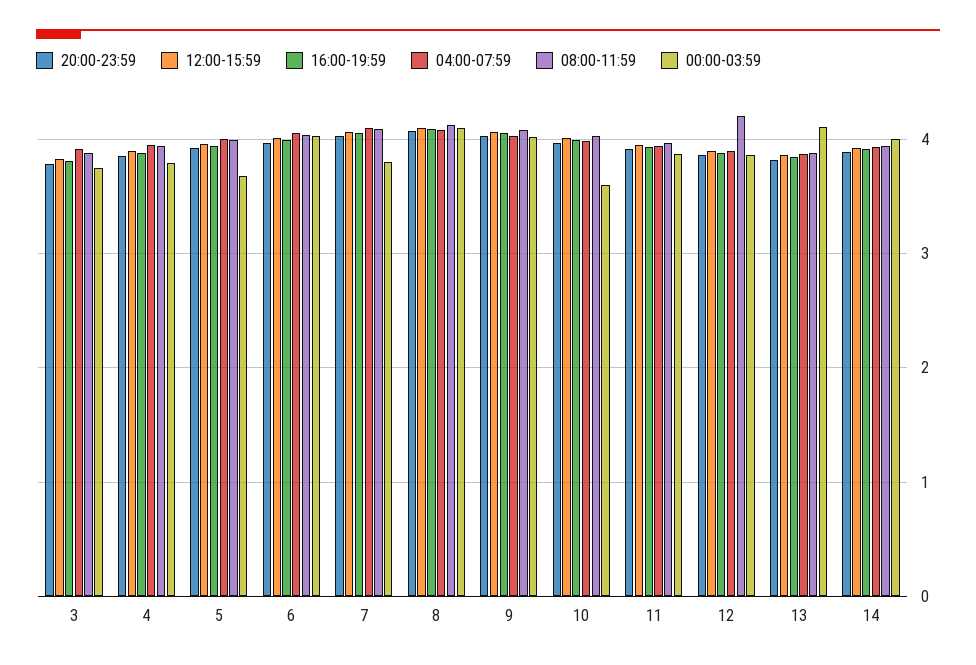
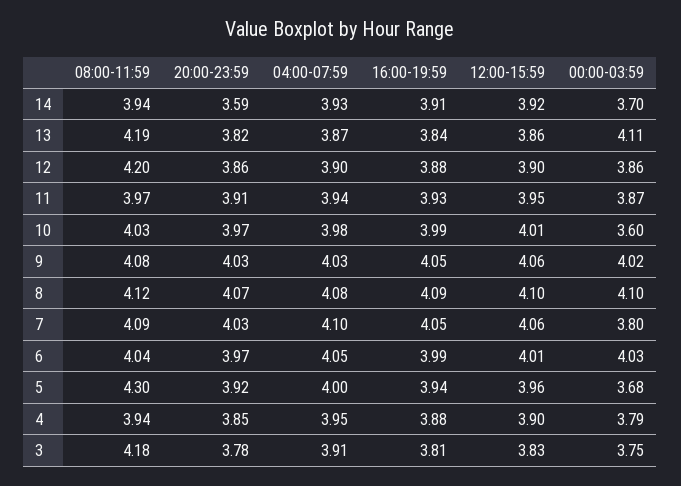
08:00-11:59, 3: 3.9 -> 4.18
08:00-11:59, 5: 4 -> 4.3
08:00-11:59, 13: 3.9 -> 4.19
20:00-23:59, 14: 3.9 -> 3.59
00:00-03:59, 14: 4 -> 3.7

